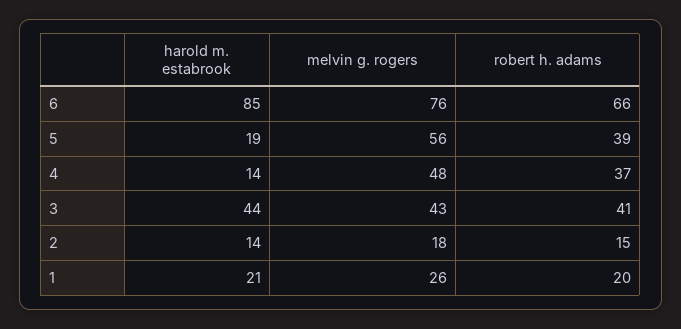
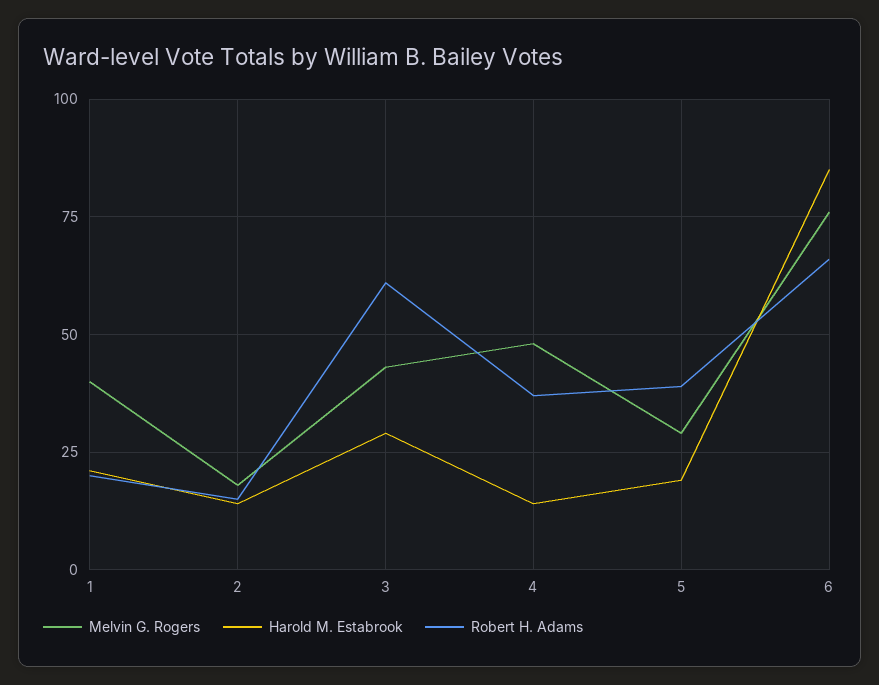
melvin g. rogers, 5: 56 -> 30
harold m. estabrook, 3: 44 -> 30
robert h. adams, 3: 41 -> 60
melvin g. rogers, 1: 26 -> 40

